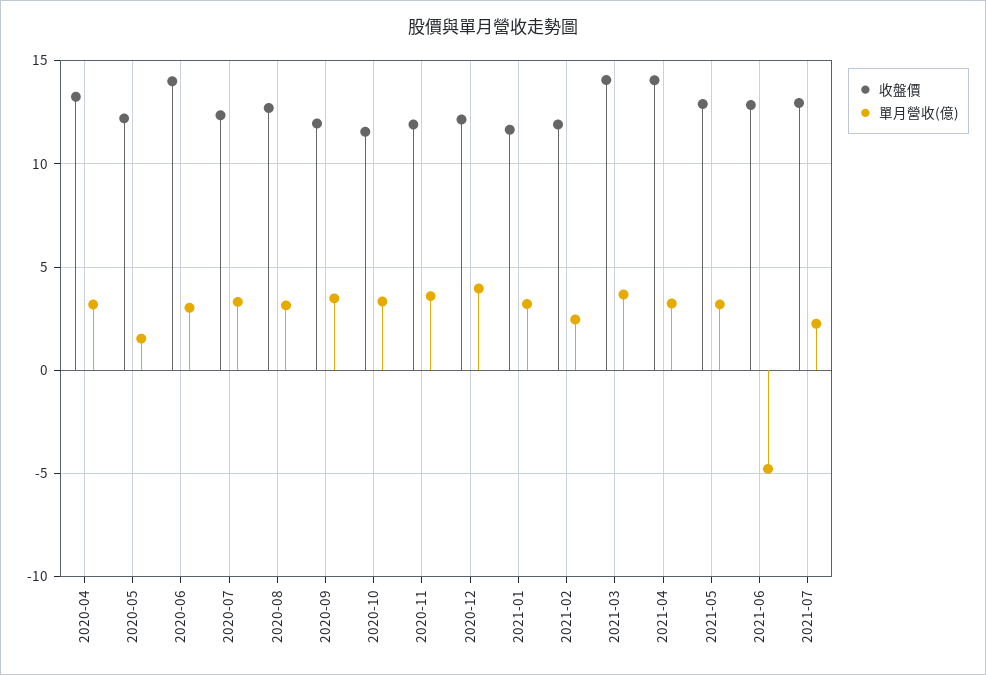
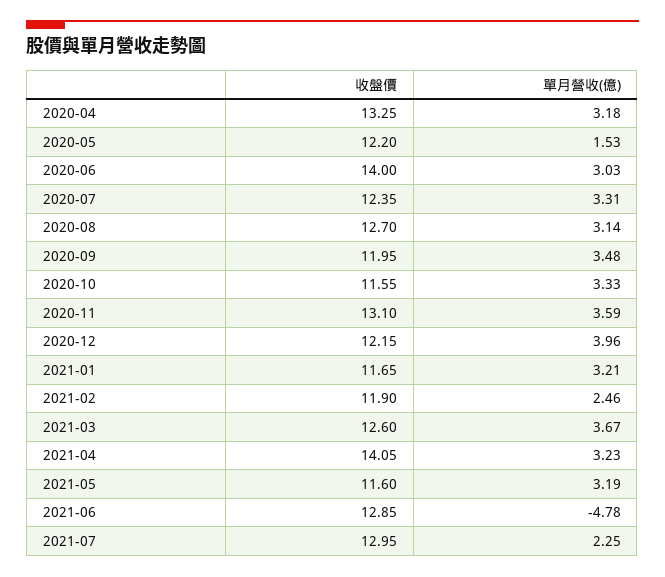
收盤價, 2020-11: 12 -> 13.1
收盤價, 2021-03: 14 -> 12.6
收盤價, 2021-05: 13 -> 11.6

